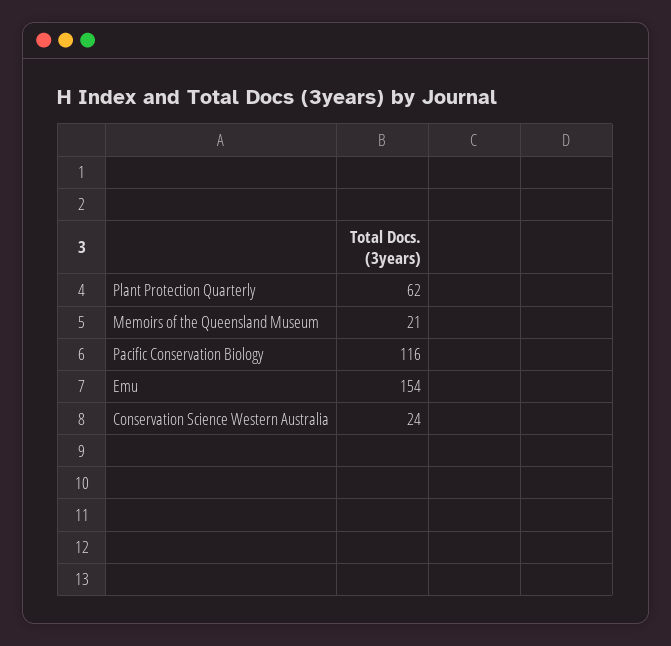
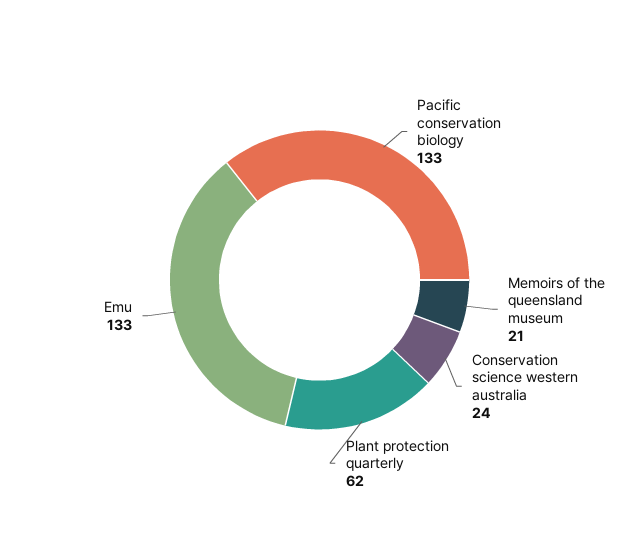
Pacific Conservation Biology: 116 -> 133
Emu: 154 -> 133

